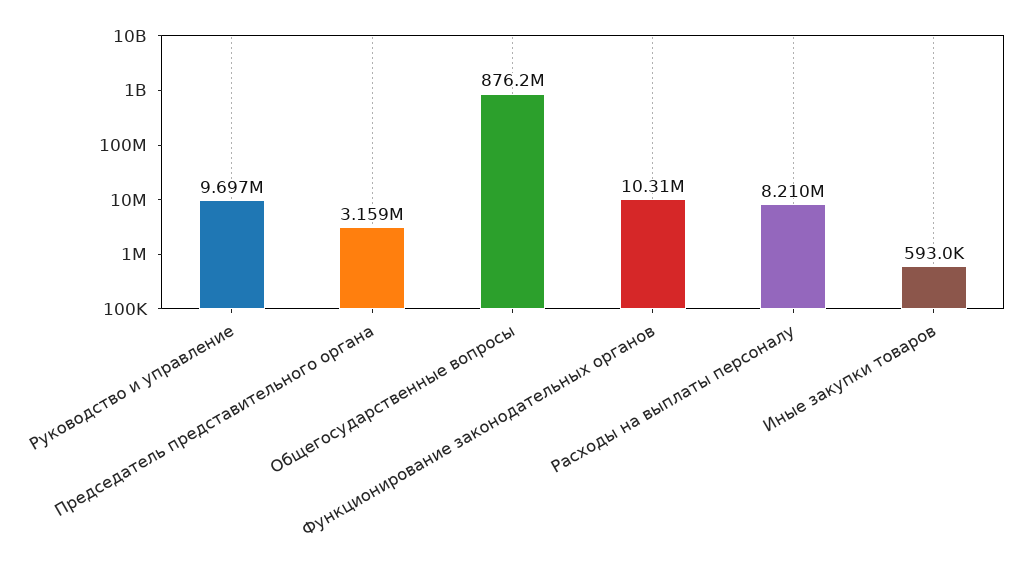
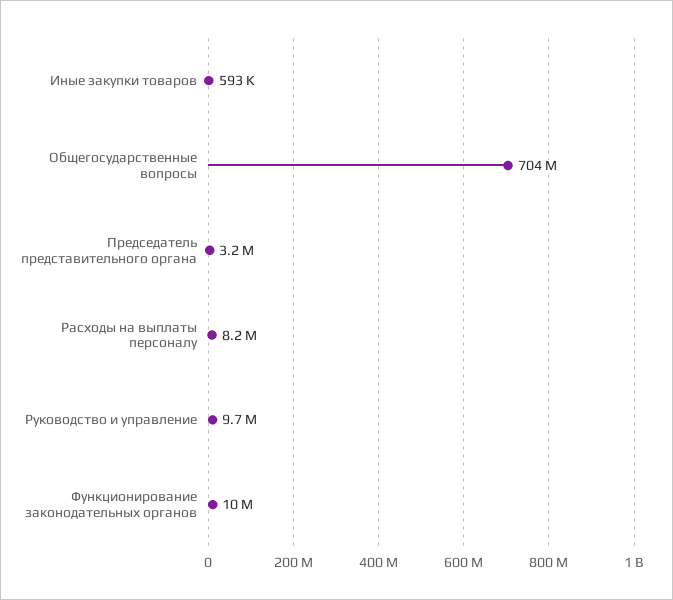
Общегосударственные вопросы: 876200000 -> 704000000

